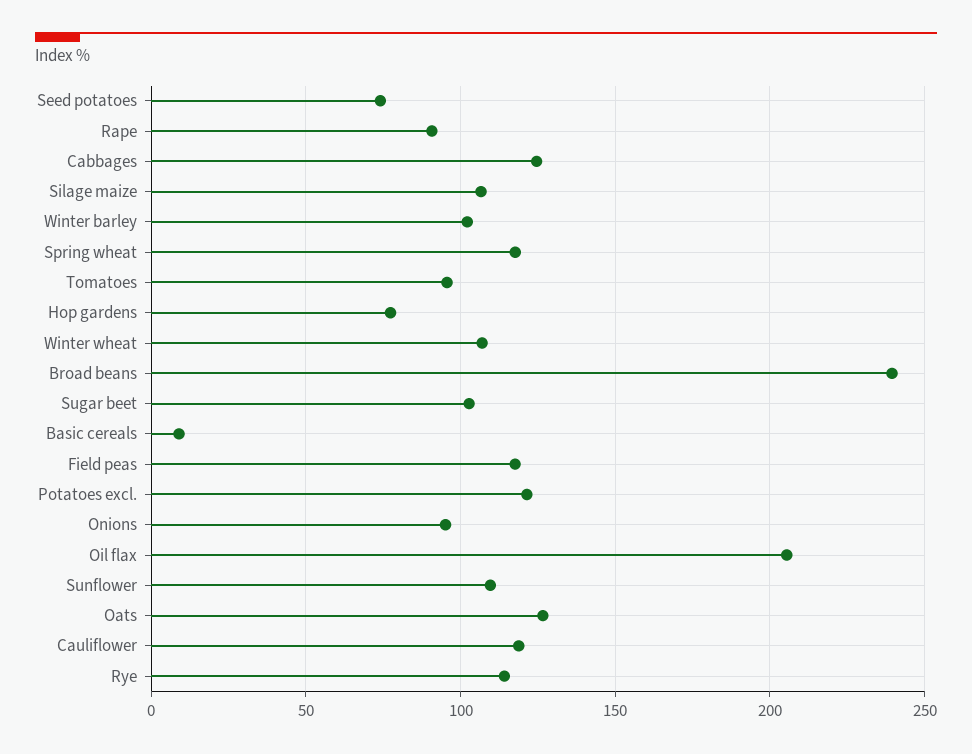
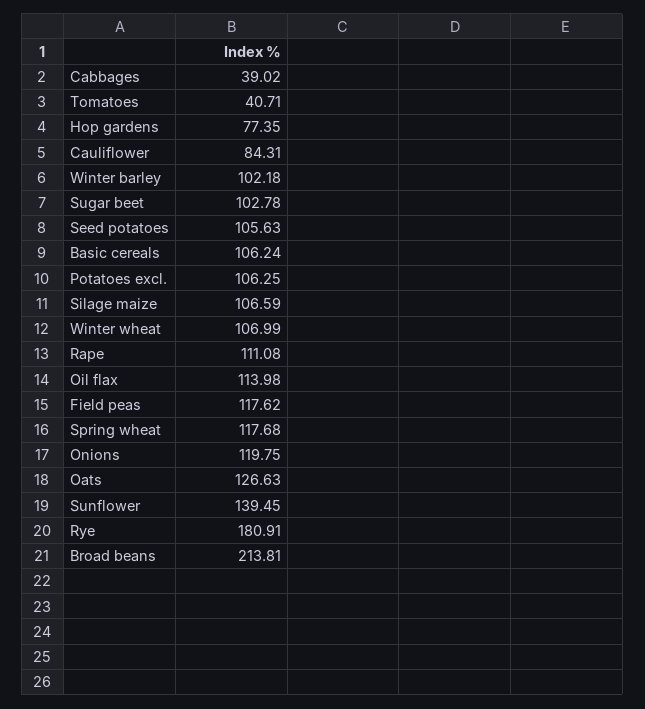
Seed potatoes: 75 -> 105.63
Rape: 90 -> 111.08
Cabbages: 125 -> 39.02
Tomatoes: 95 -> 40.71
Broad beans: 240 -> 213.81
Basic cereals: 10 -> 106.24
Potatoes excl.: 120 -> 106.25
Onions: 95 -> 119.75
Oil flax: 205 -> 113.98
Sunflower: 110 -> 139.45
Cauliflower: 120 -> 84.31
Rye: 115 -> 180.91

